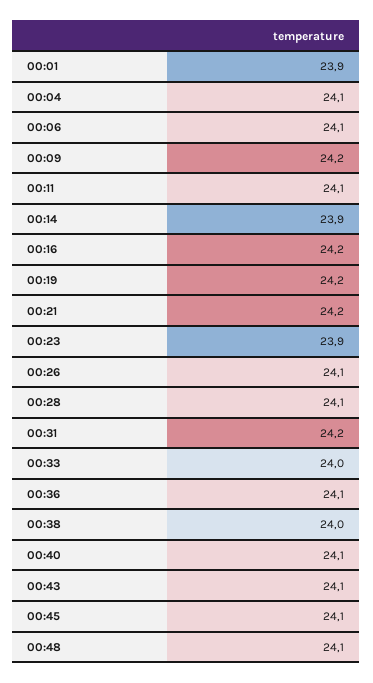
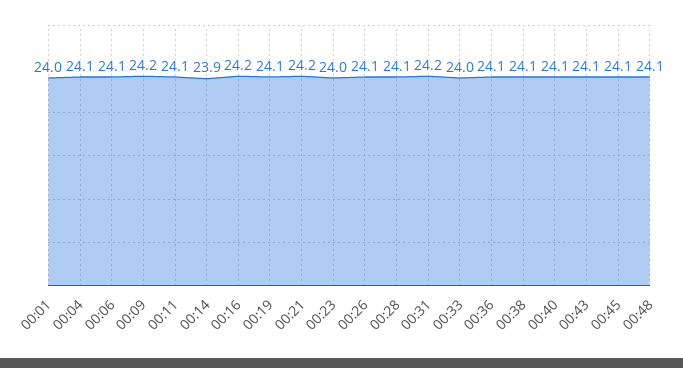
00:01: 23.9 -> 24
00:19: 24.2 -> 24.1
00:23: 23.9 -> 24
00:38: 24 -> 24.1

